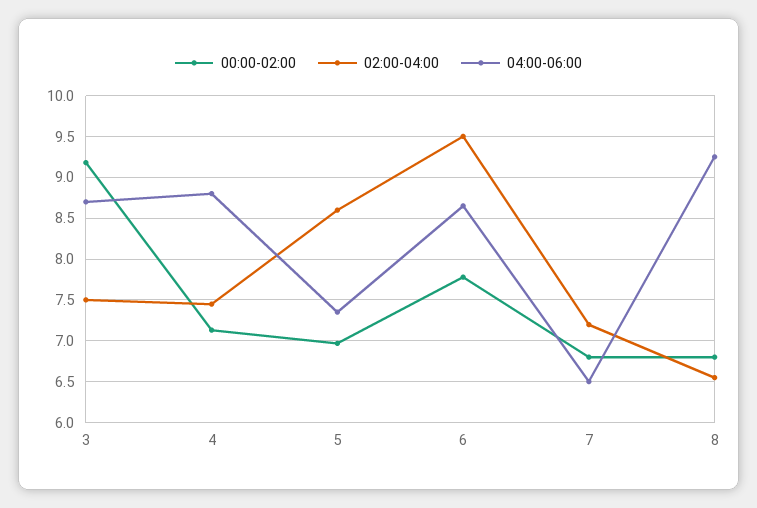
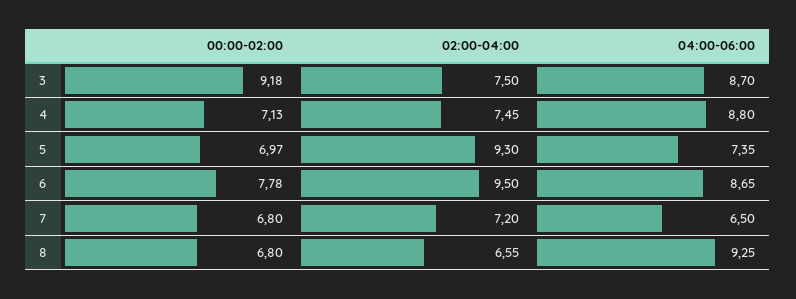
02:00-04:00, 5: 8.6 -> 9.3

